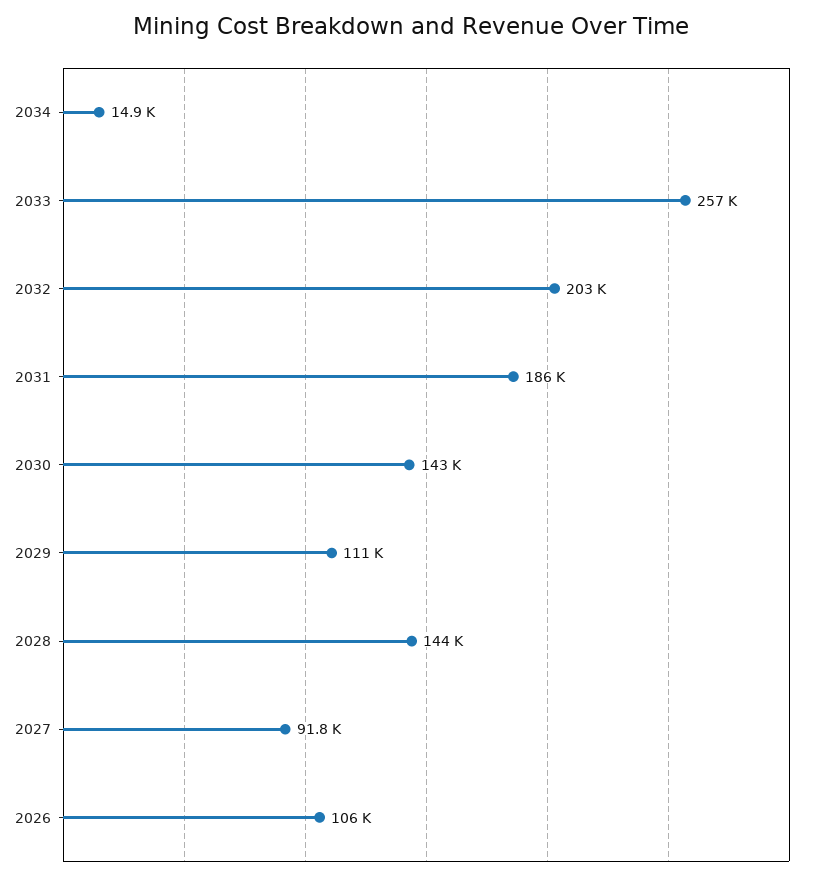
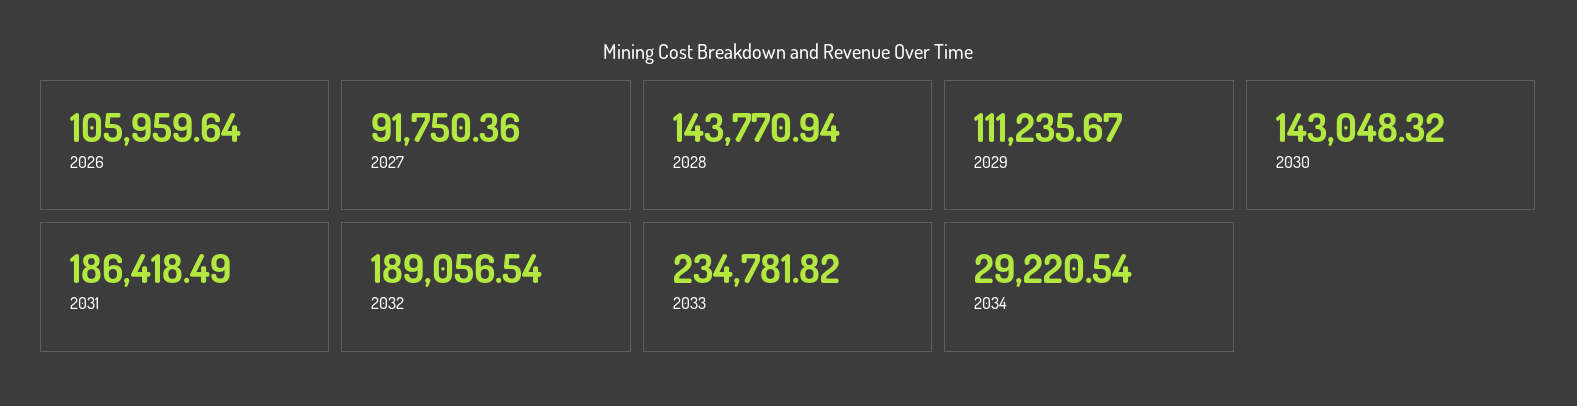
2034: 14900 -> 29220.54
2033: 257000 -> 234781.82
2032: 203000 -> 189056.54

